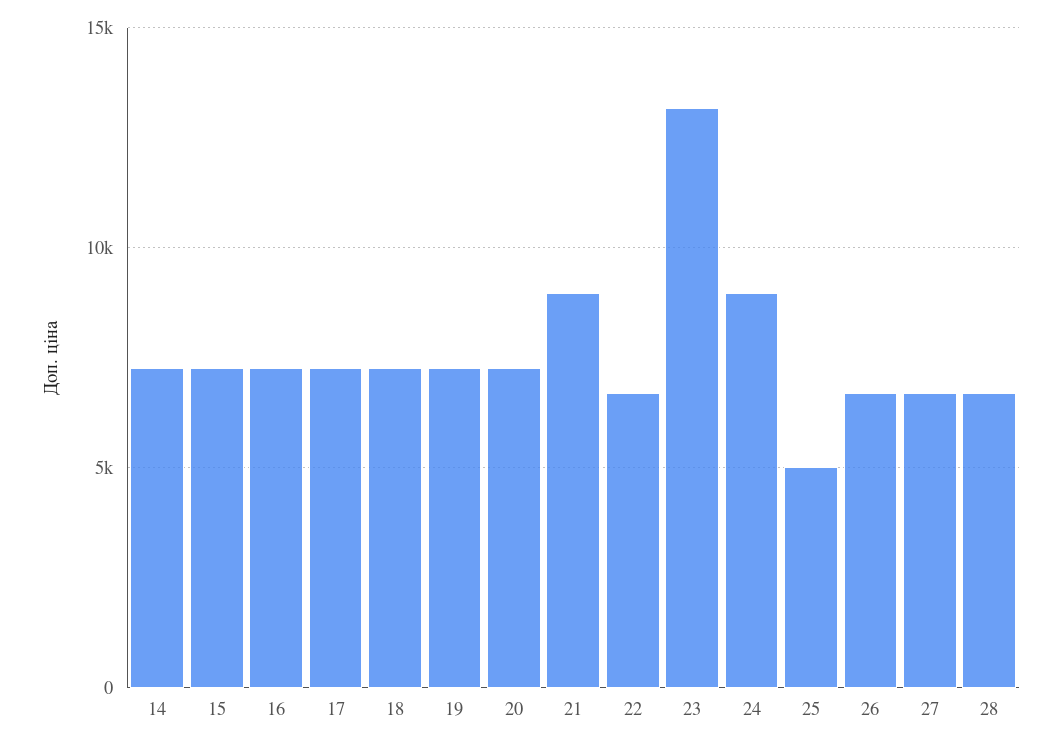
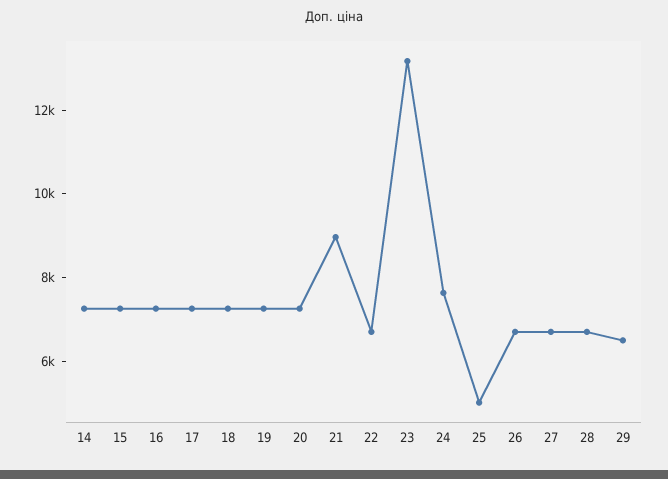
24: 9000 -> 7500
29: none -> 6500

